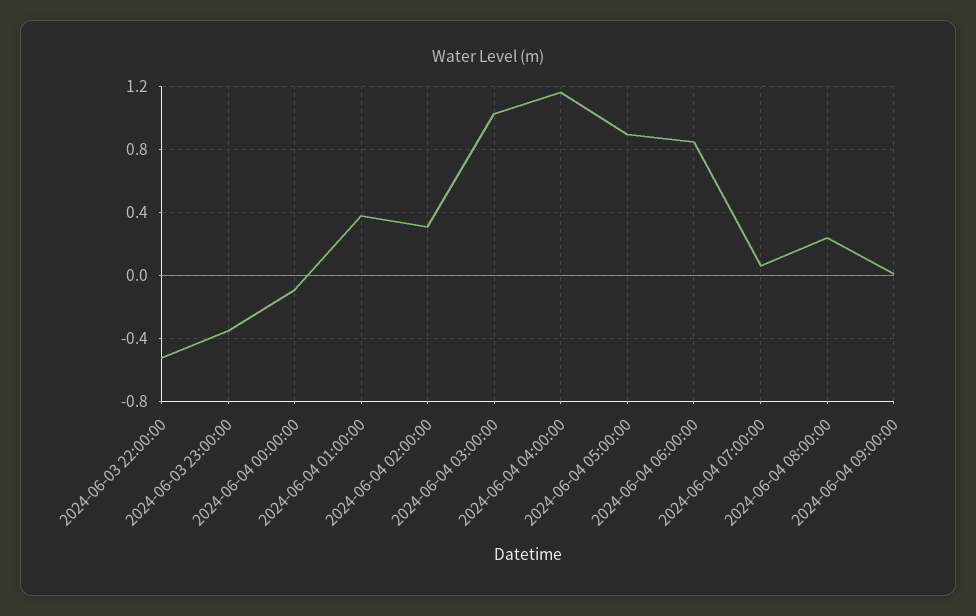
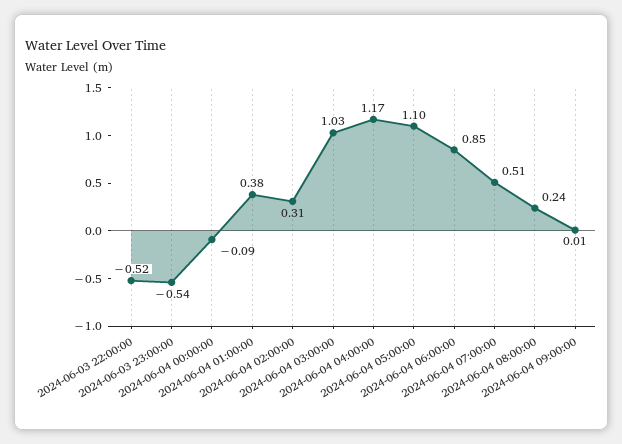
2024-06-03 23:00:00: -0.35 -> -0.54
2024-06-04 05:00:00: 0.9 -> 1.1
2024-06-04 07:00:00: 0.05 -> 0.51

